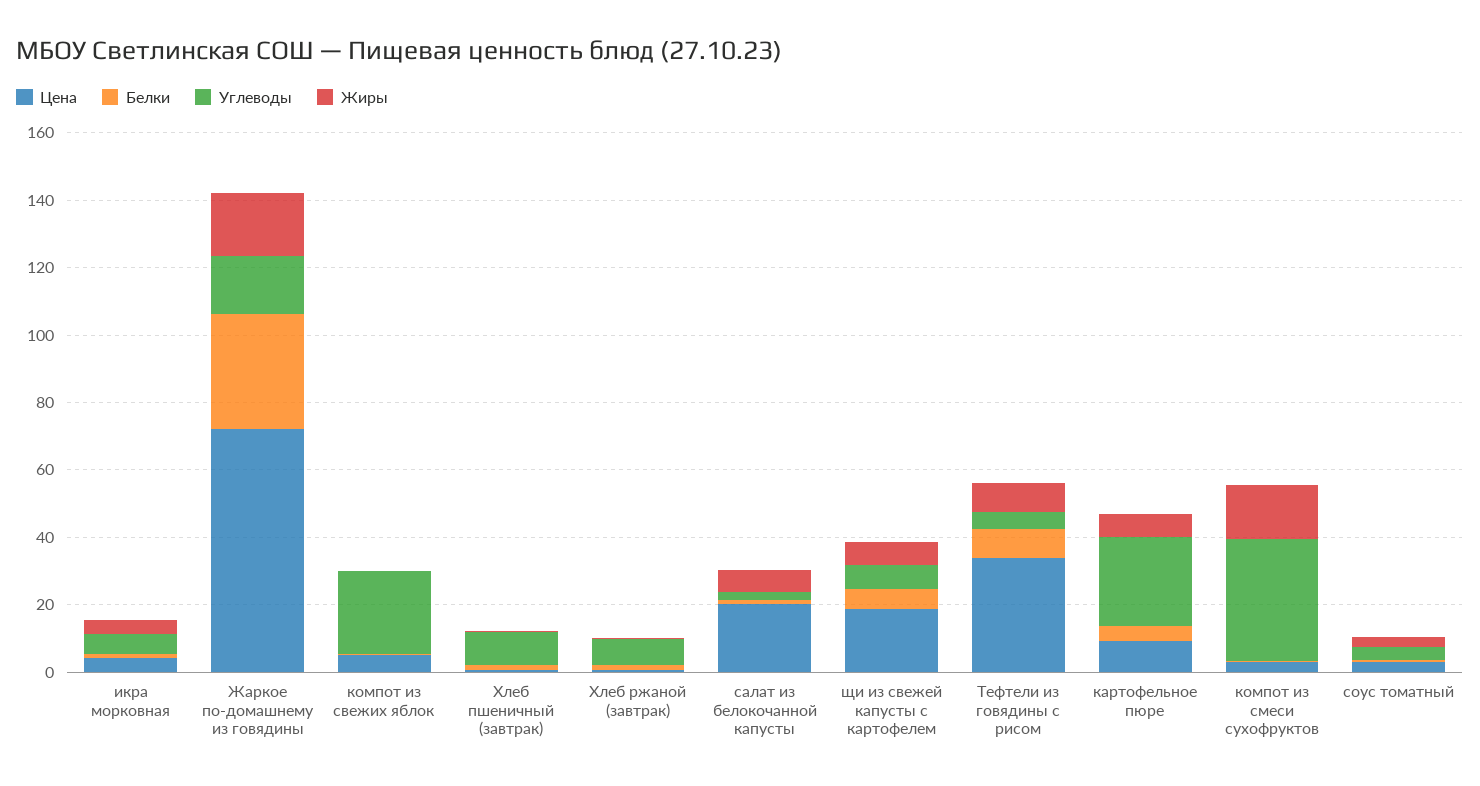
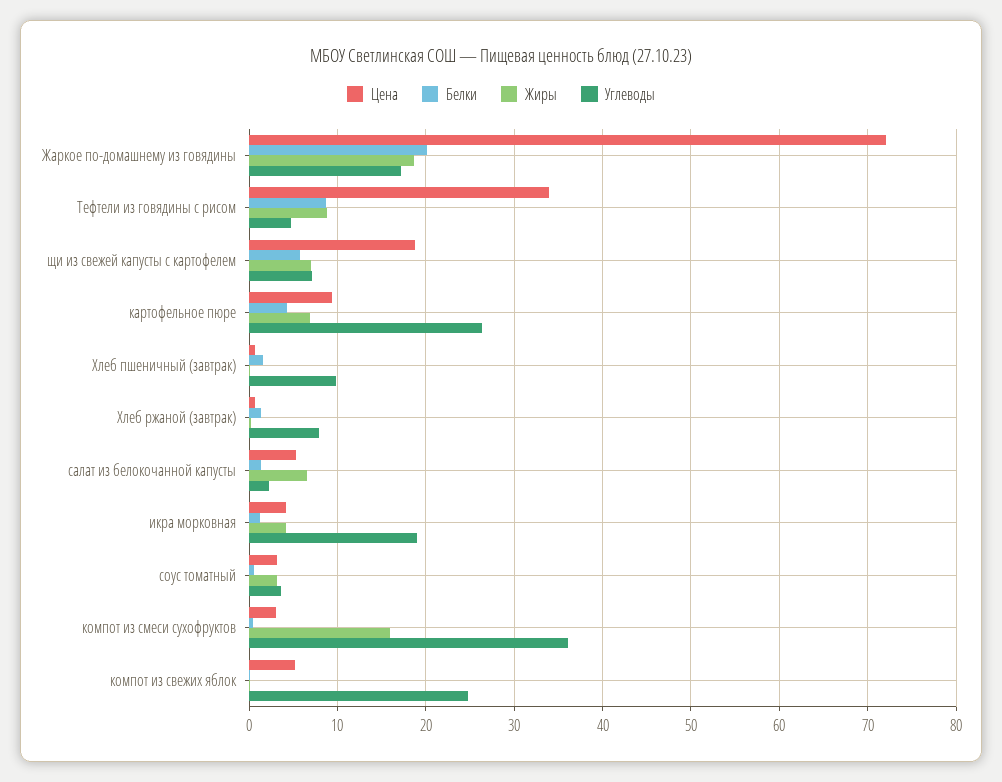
Углеводы, икра морковная: 5 -> 19
Белки, Жаркое по-домашнему из говядины: 35 -> 20
Цена, салат из белокочанной капусты: 20 -> 5

